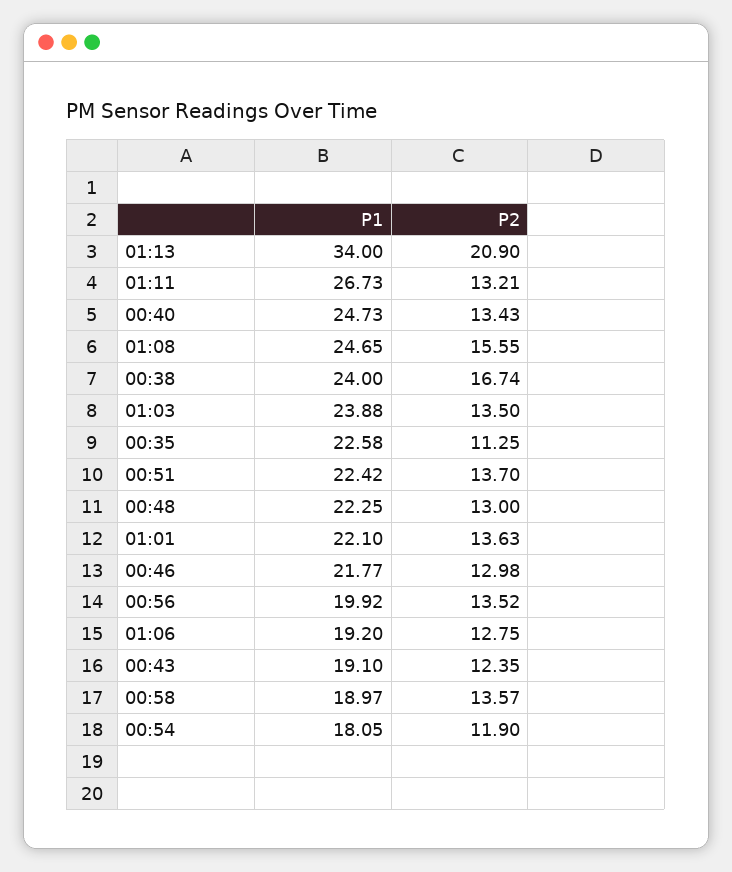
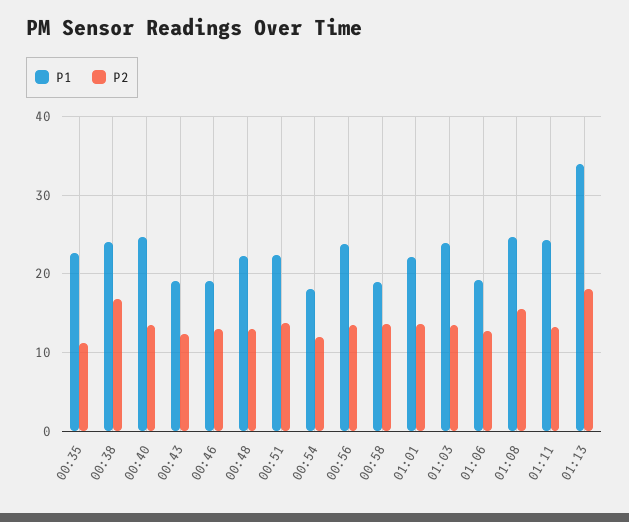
P2, 01:13: 20.9 -> 18
P1, 01:11: 26.73 -> 24
P1, 00:46: 21.77 -> 19
P1, 00:56: 19.92 -> 24

